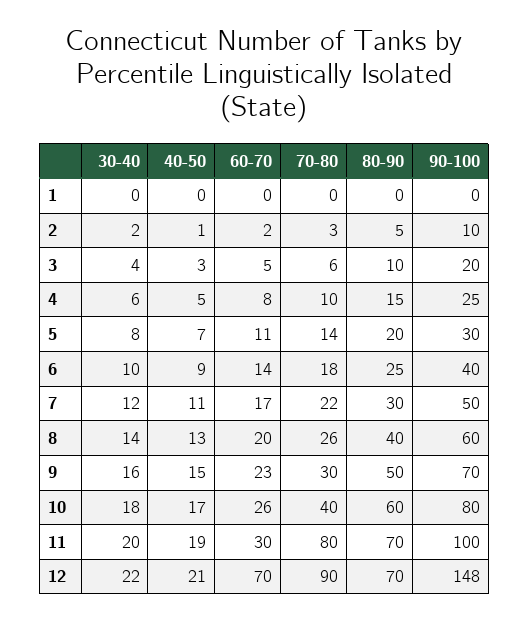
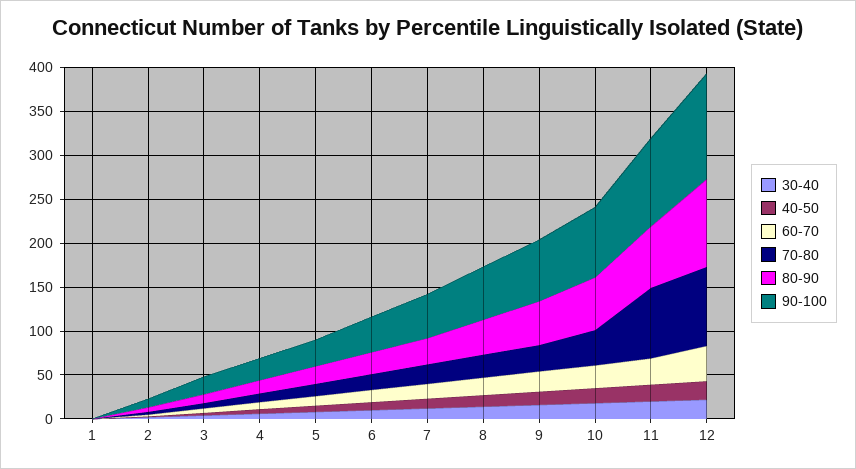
60-70, 12: 70 -> 40
80-90, 12: 70 -> 100
90-100, 12: 148 -> 120

